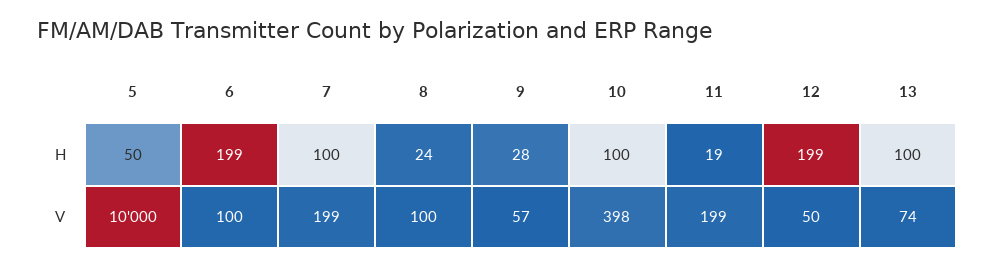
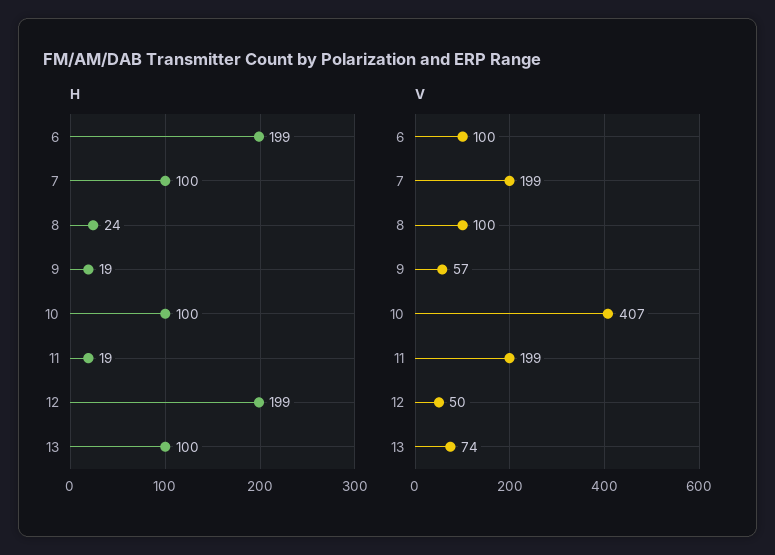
H, 5: 50 -> none
H, 9: 28 -> 19
V, 5: 10000 -> none
V, 10: 398 -> 407

